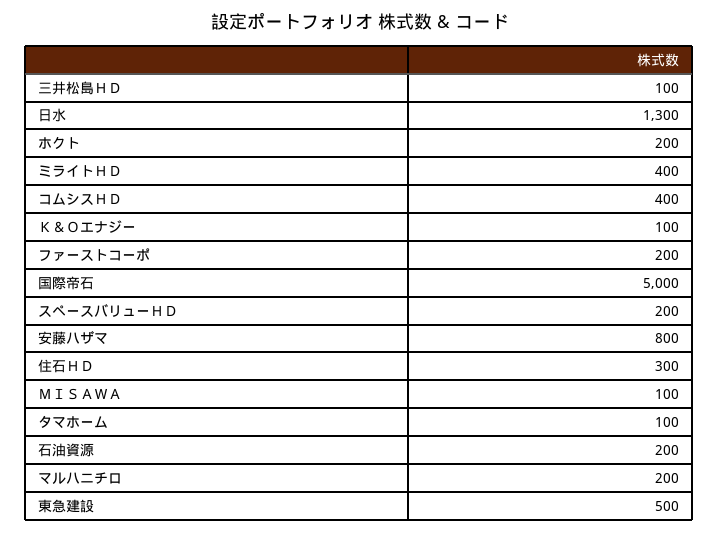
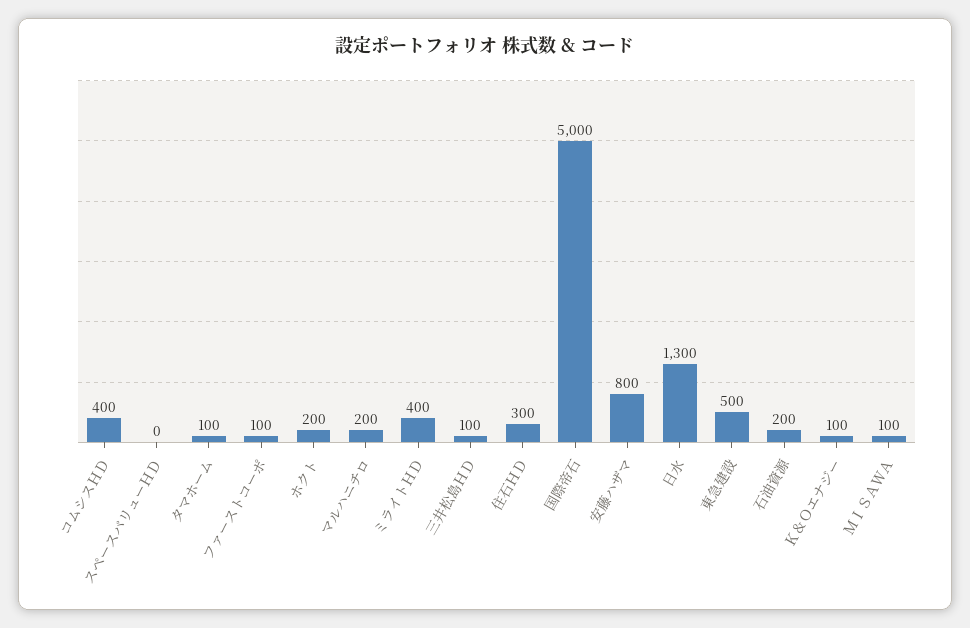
ファーストコーポ: 200 -> 100
スペースバリューＨＤ: 200 -> 0

